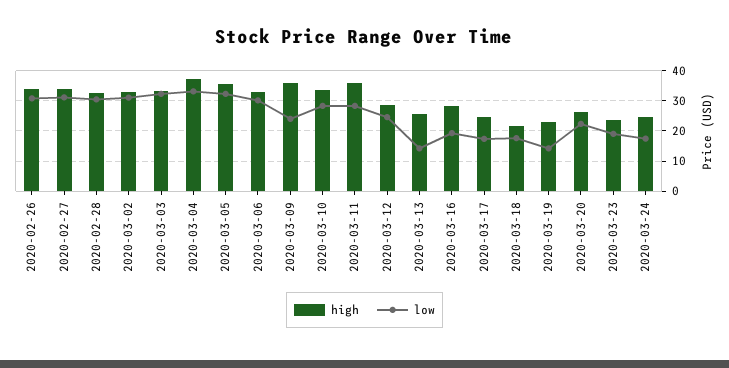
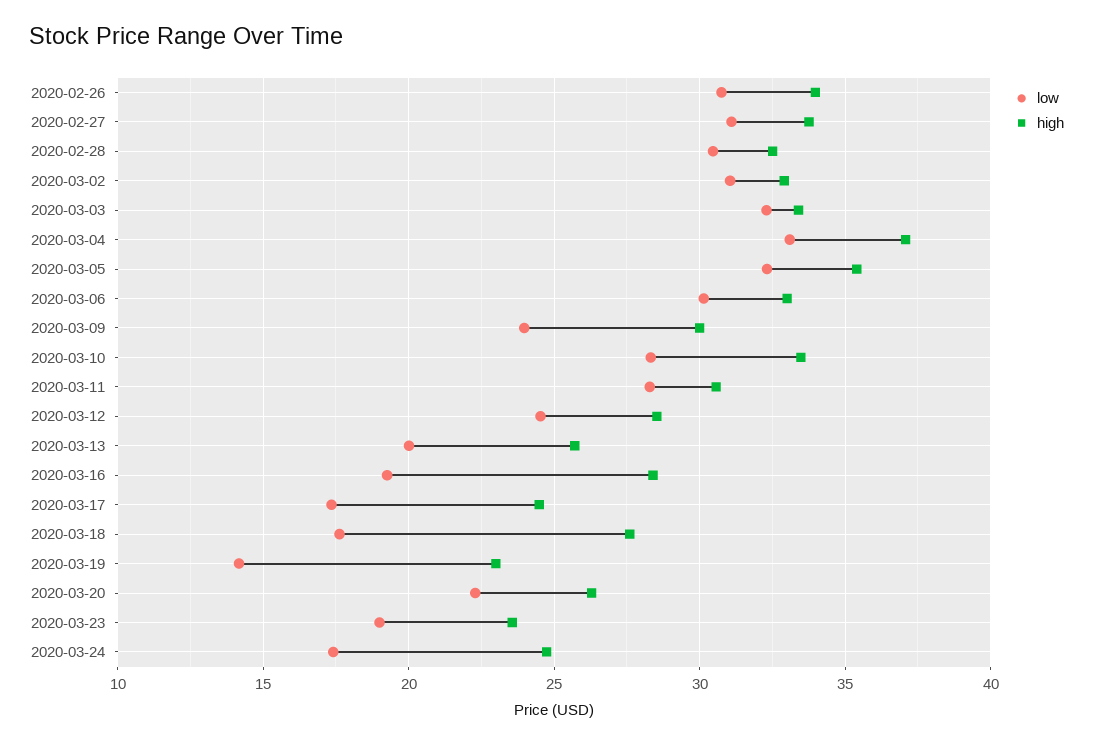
high, 2020-03-09: 36 -> 30
high, 2020-03-11: 36 -> 30.5
low, 2020-03-13: 14 -> 20
high, 2020-03-18: 22 -> 27.5

